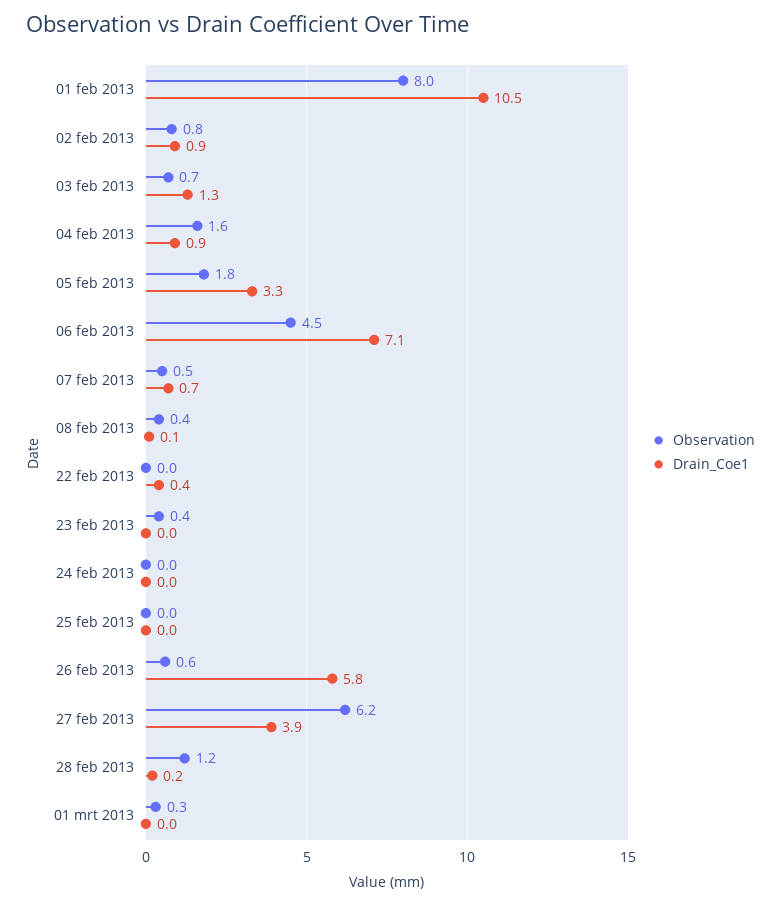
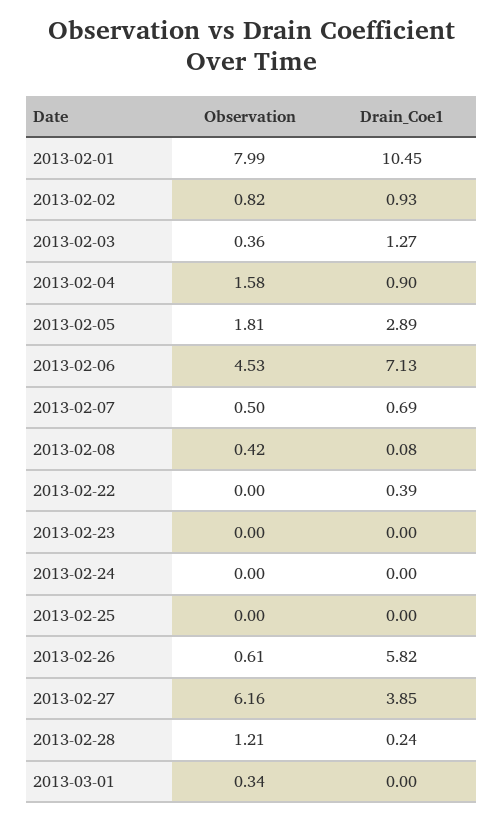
Observation, 03 feb 2013: 0.7 -> 0.36
Drain_Coe1, 05 feb 2013: 3.3 -> 2.89
Observation, 23 feb 2013: 0.4 -> 0

